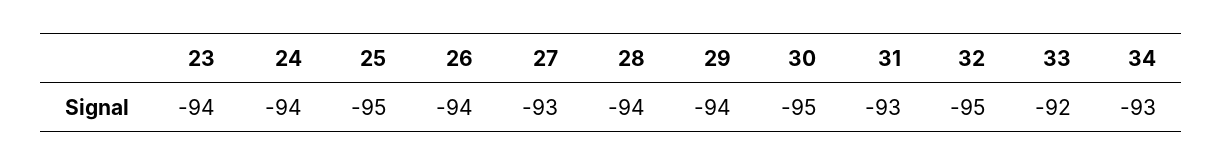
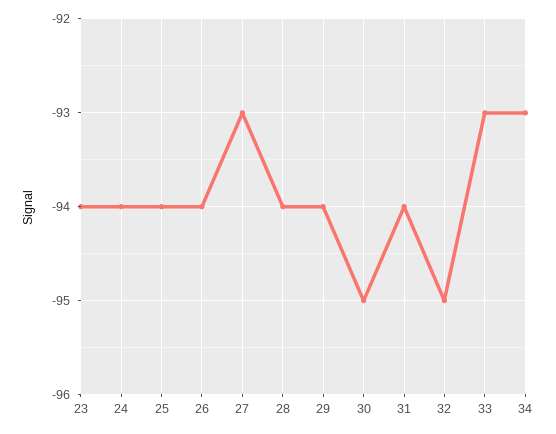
25: -95 -> -94
31: -93 -> -94
33: -92 -> -93

